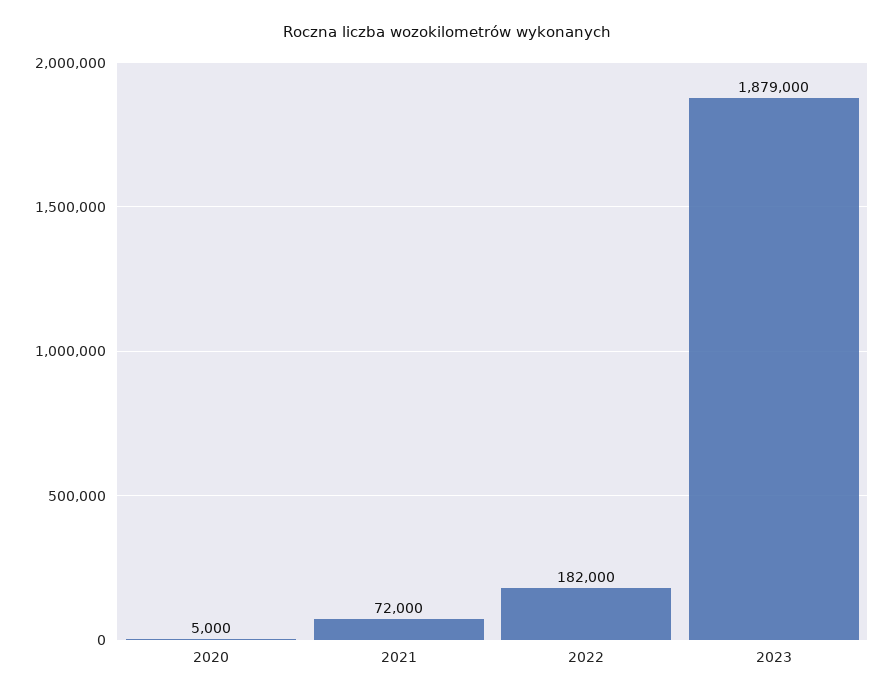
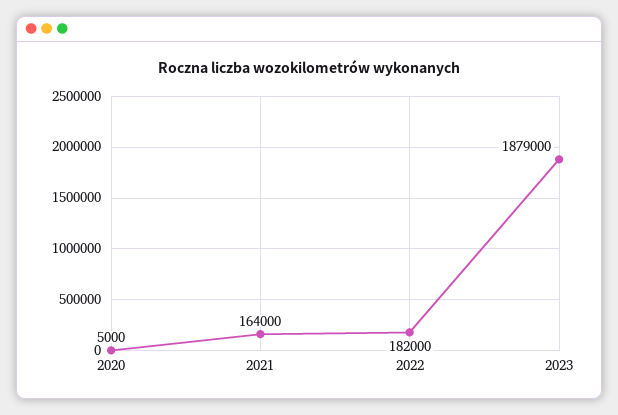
2021: 72000 -> 164000

